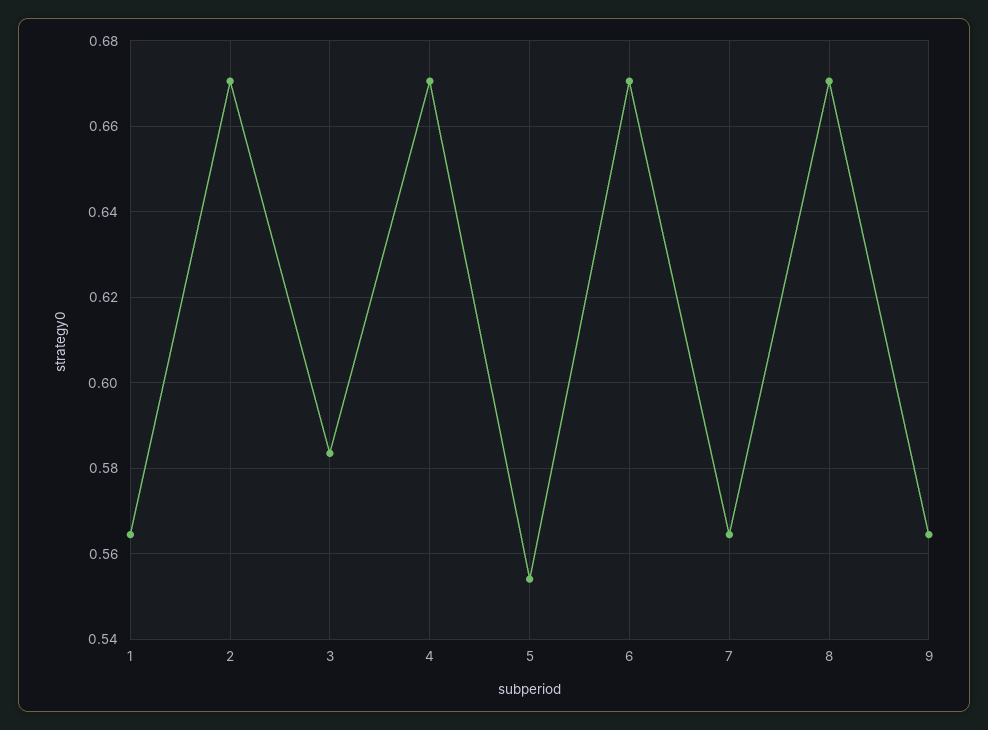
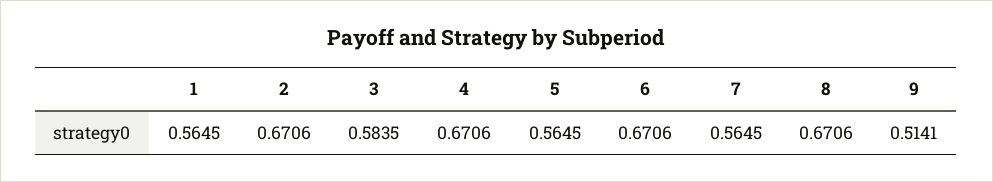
5: 0.554 -> 0.5645
9: 0.564 -> 0.5141

